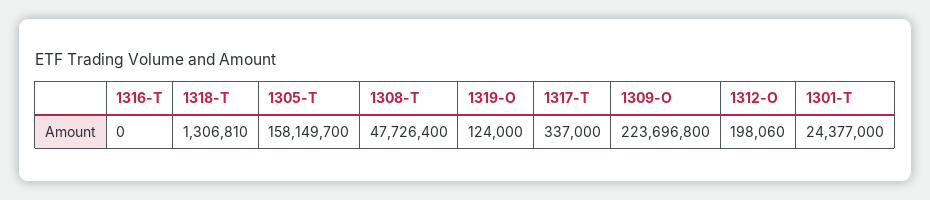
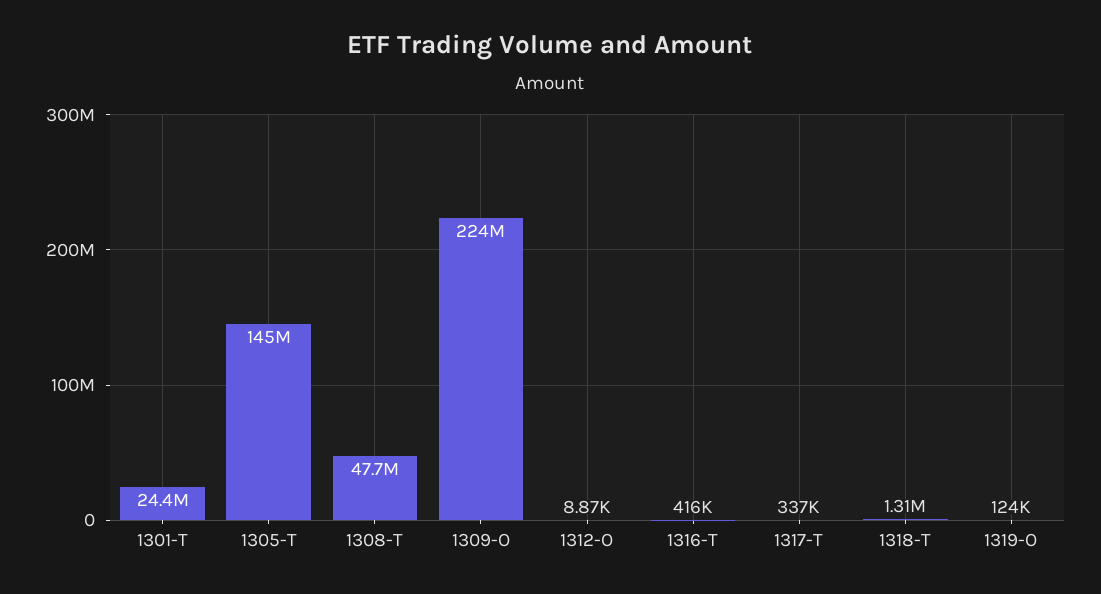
1316-T: 0 -> 416000
1305-T: 158149700 -> 145000000
1312-O: 198060 -> 8870

